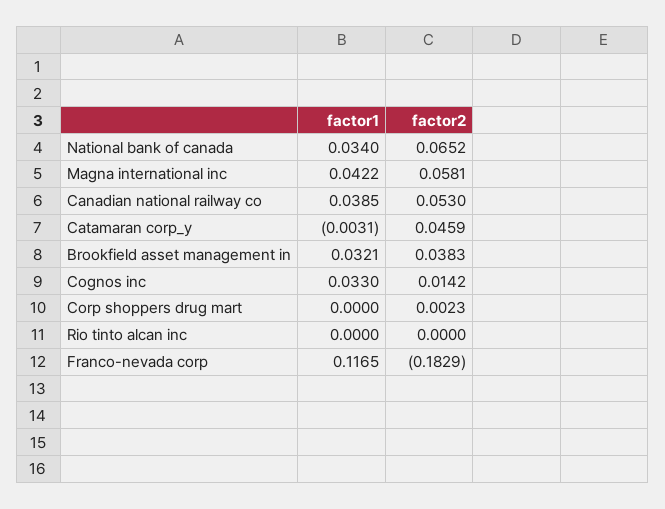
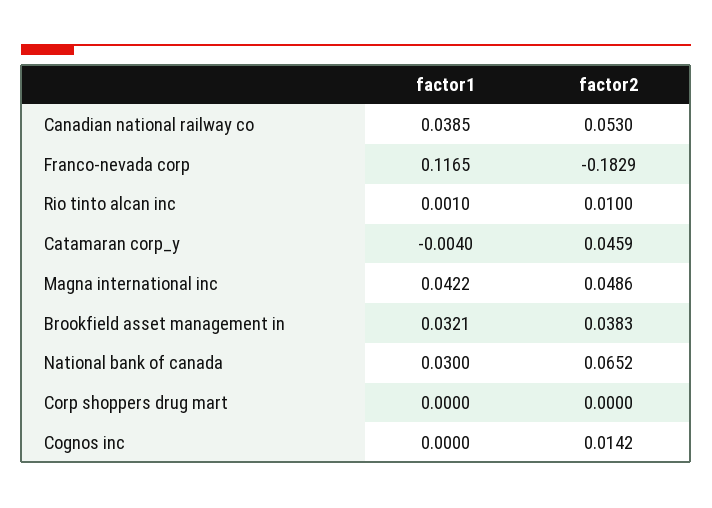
factor1, National bank of canada: 0.034 -> 0.03
factor2, Magna international inc: 0.0581 -> 0.0486
factor1, Catamaran corp_y: -0.0031 -> -0.004
factor1, Cognos inc: 0.033 -> 0
factor2, Corp shoppers drug mart: 0.0023 -> 0
factor1, Rio tinto alcan inc: 0 -> 0.001
factor2, Rio tinto alcan inc: 0 -> 0.01

